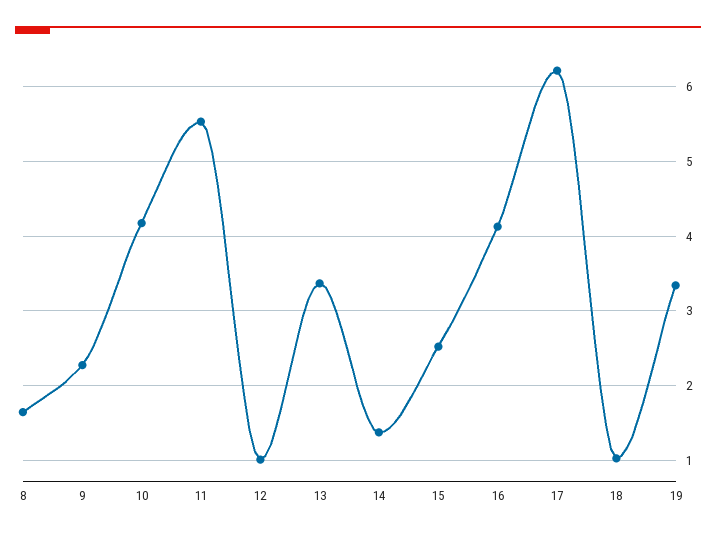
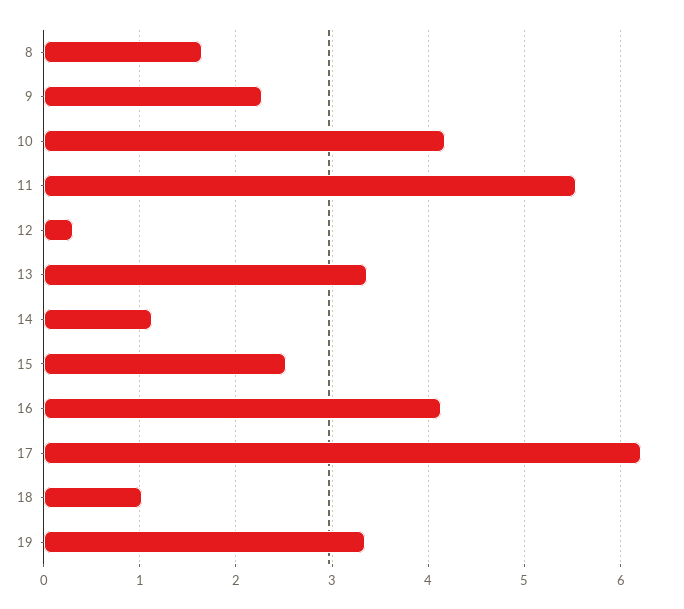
12: 1 -> 0.3
14: 1.4 -> 1.1

